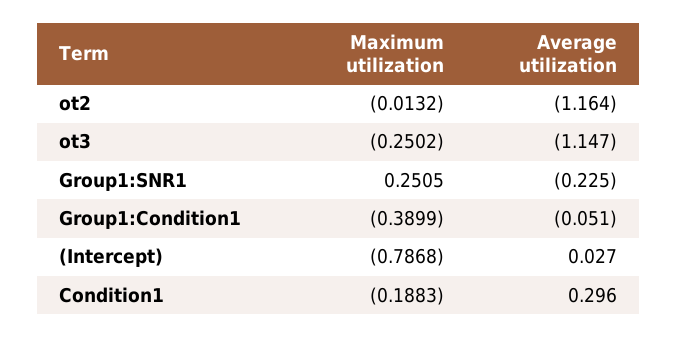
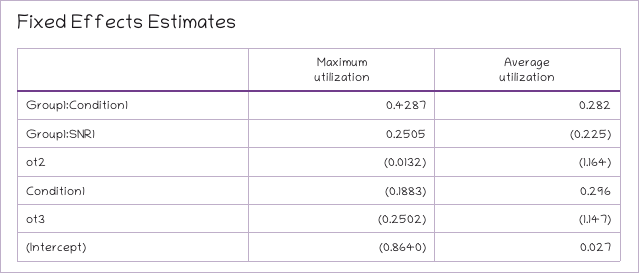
Maximum utilization, Group1:Condition1: -0.3899 -> 0.4287
Average utilization, Group1:Condition1: -0.051 -> 0.282
Maximum utilization, (Intercept): -0.7868 -> -0.864

